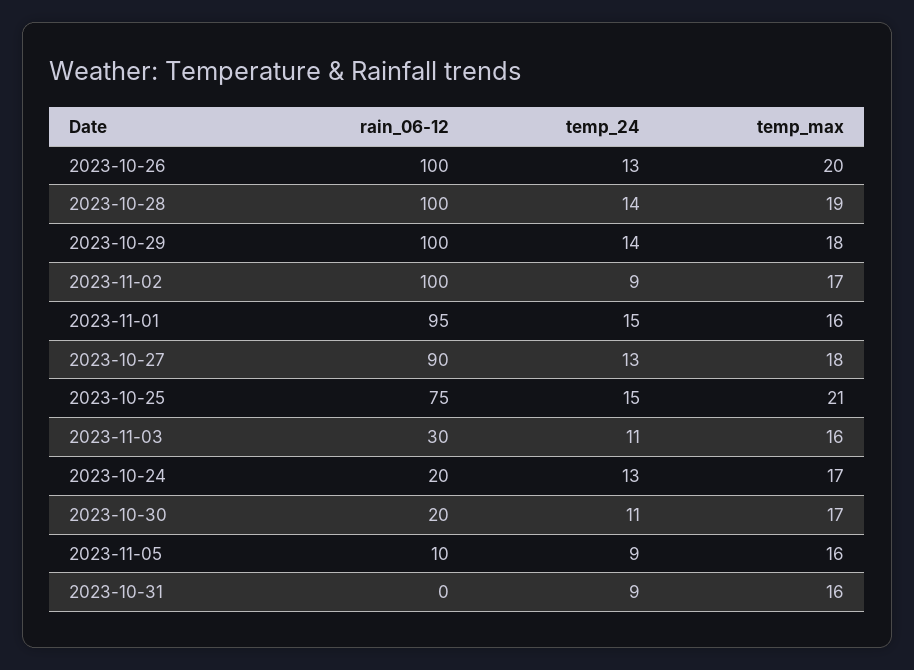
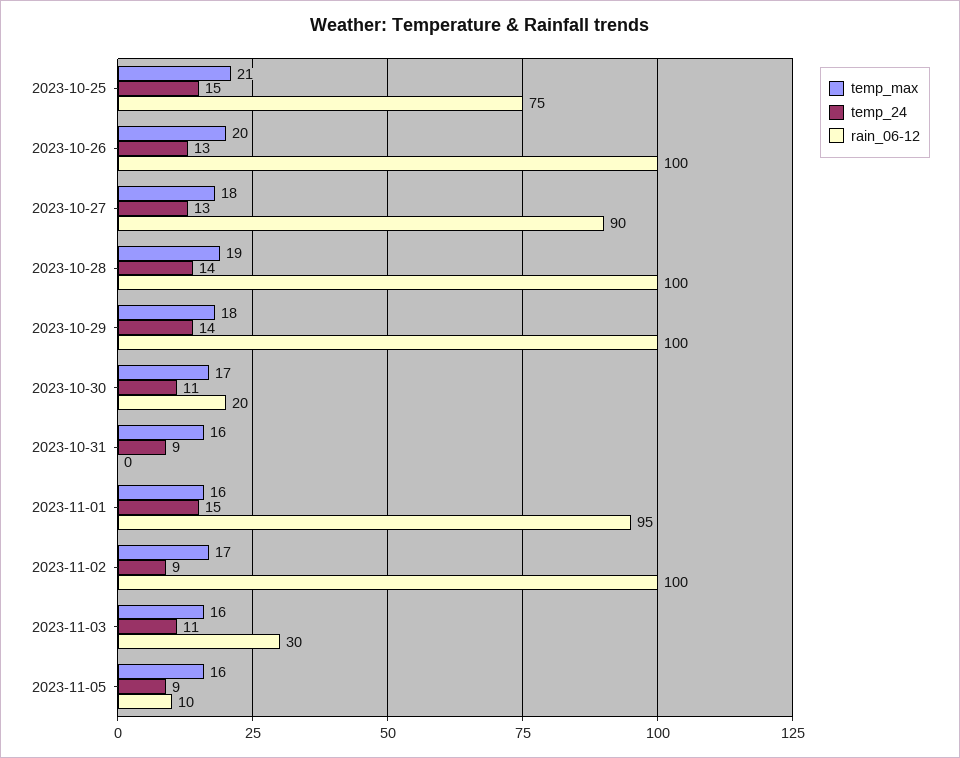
rain_06-12, 2023-10-24: 20 -> none
temp_24, 2023-10-24: 13 -> none
temp_max, 2023-10-24: 17 -> none

